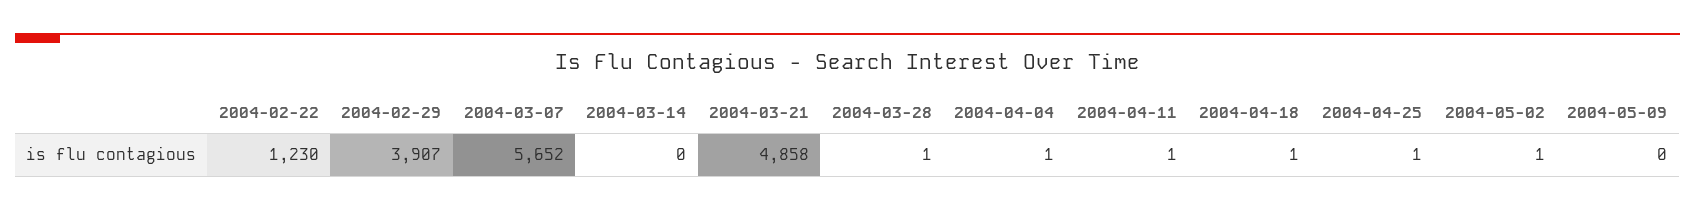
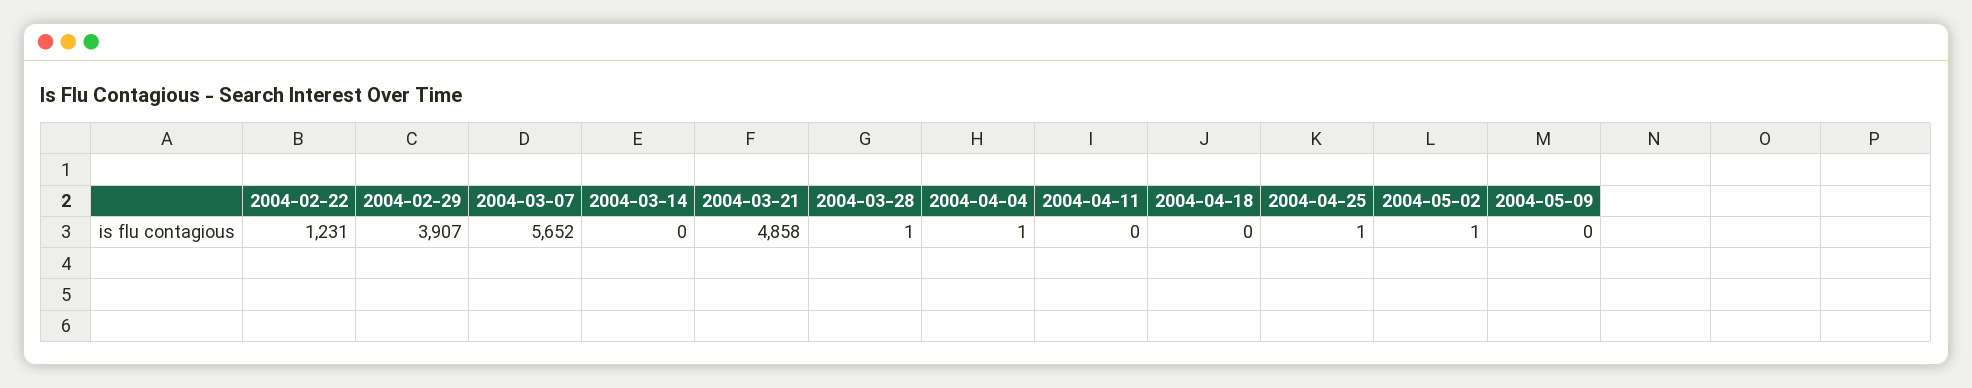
2004-02-22: 1230 -> 1231
2004-04-11: 1 -> 0
2004-04-18: 1 -> 0

